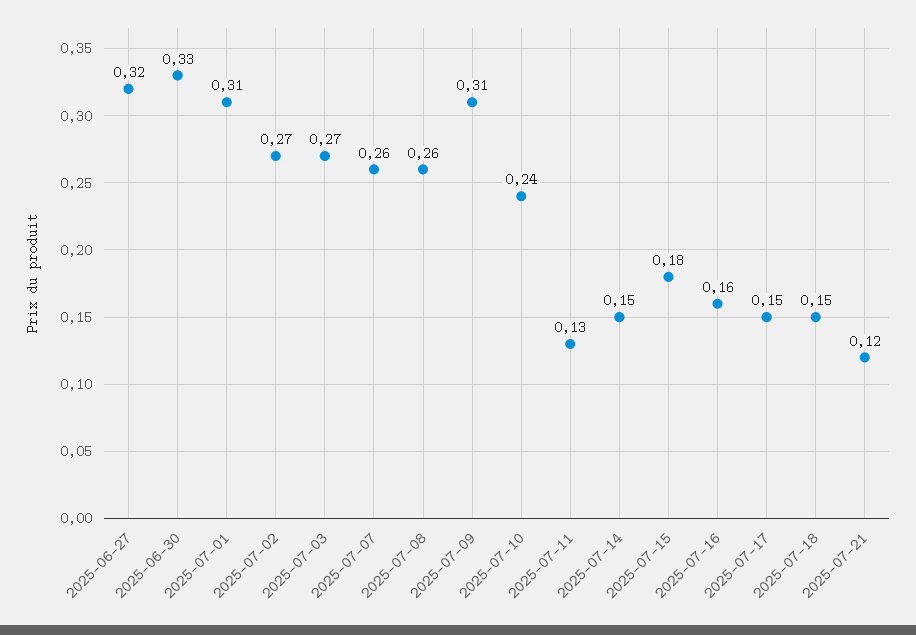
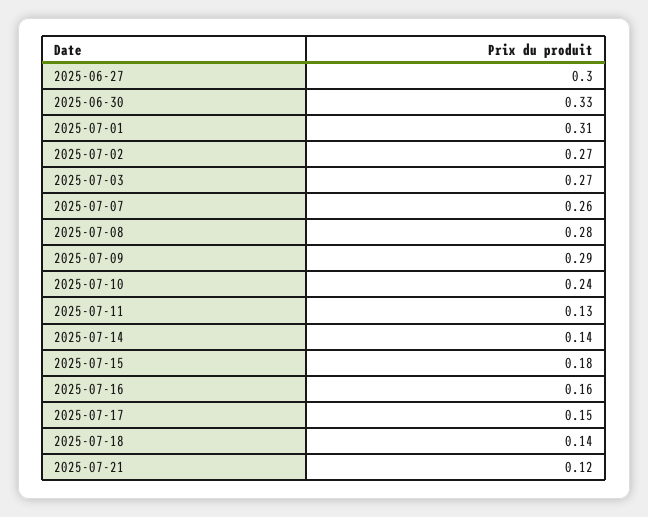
2025-06-27: 0.32 -> 0.3
2025-07-08: 0.26 -> 0.28
2025-07-09: 0.31 -> 0.29
2025-07-14: 0.15 -> 0.14
2025-07-18: 0.15 -> 0.14

